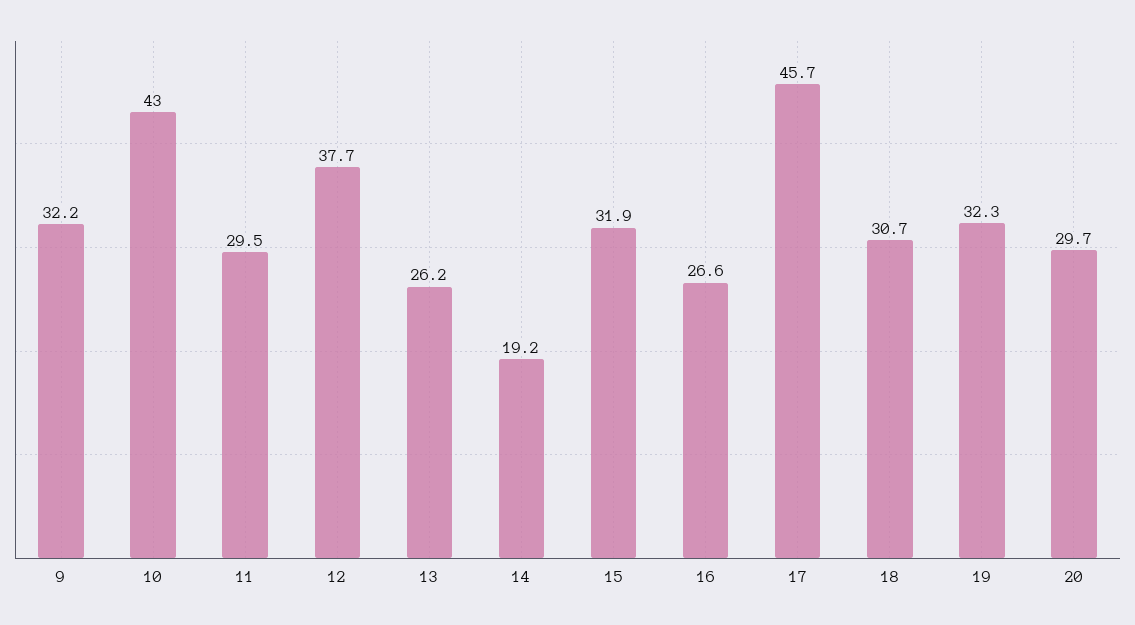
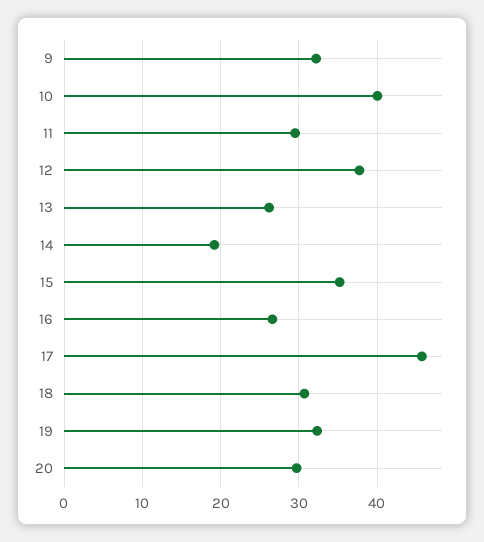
10: 43 -> 40
15: 31.9 -> 35

